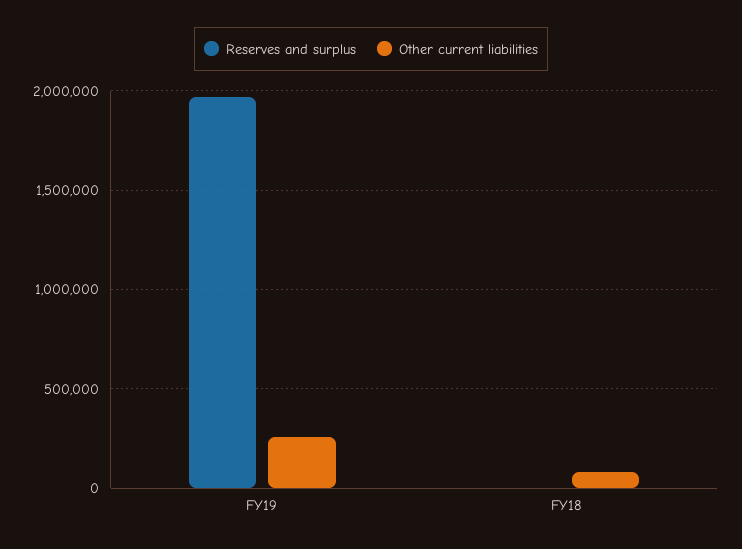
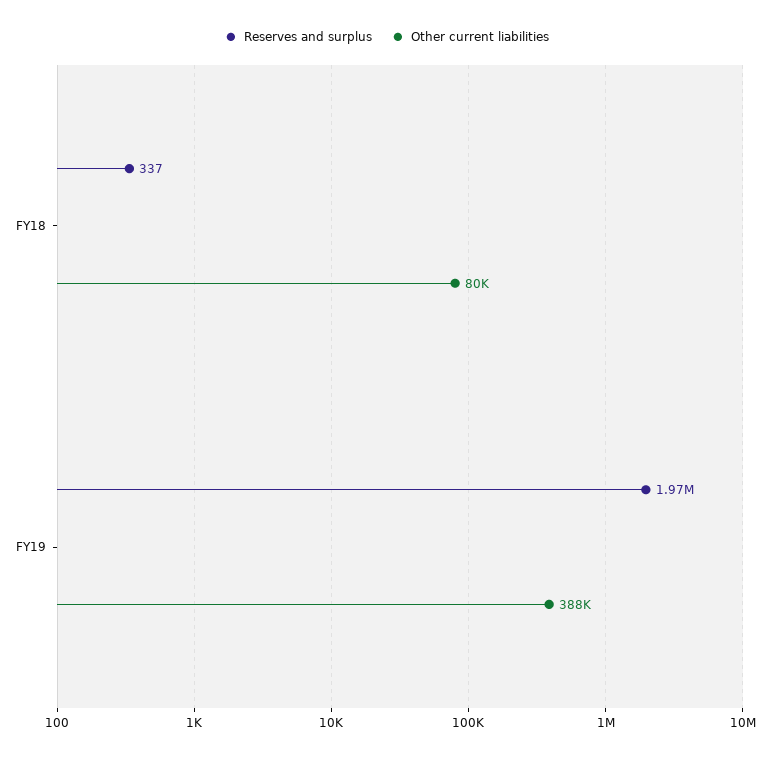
Other current liabilities, FY19: 250000 -> 388000

